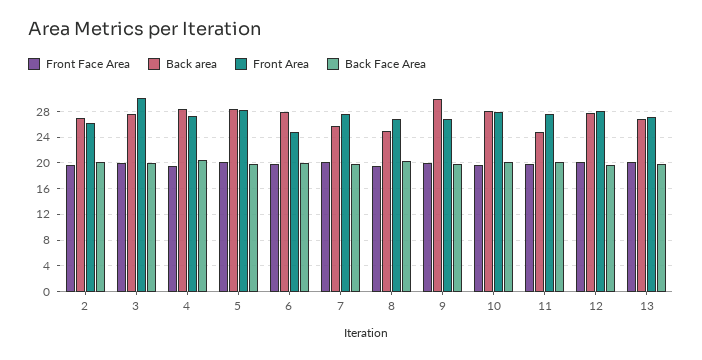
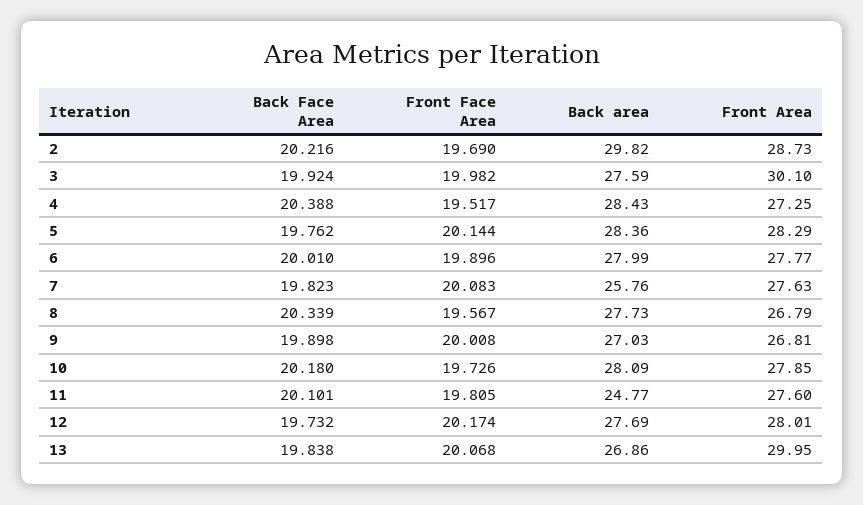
Back area, 2: 27 -> 29.82
Front Area, 2: 26 -> 28.73
Front Area, 6: 25 -> 27.77
Back area, 8: 25 -> 27.73
Back area, 9: 30 -> 27.03
Front Area, 13: 27 -> 29.95

